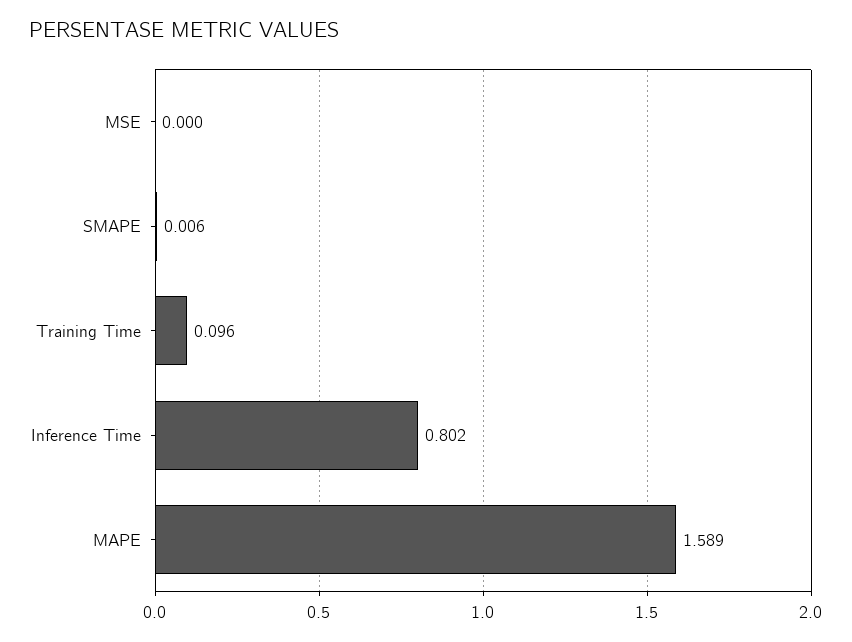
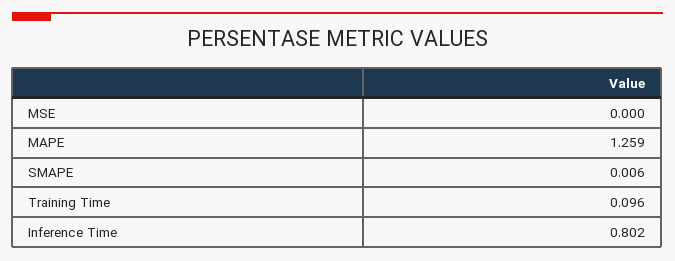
MAPE: 1.589 -> 1.259

